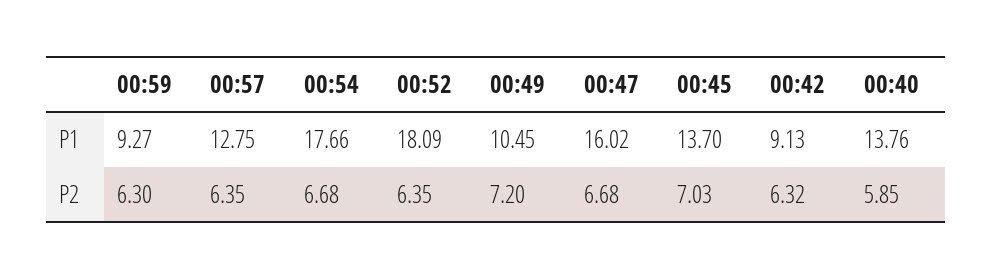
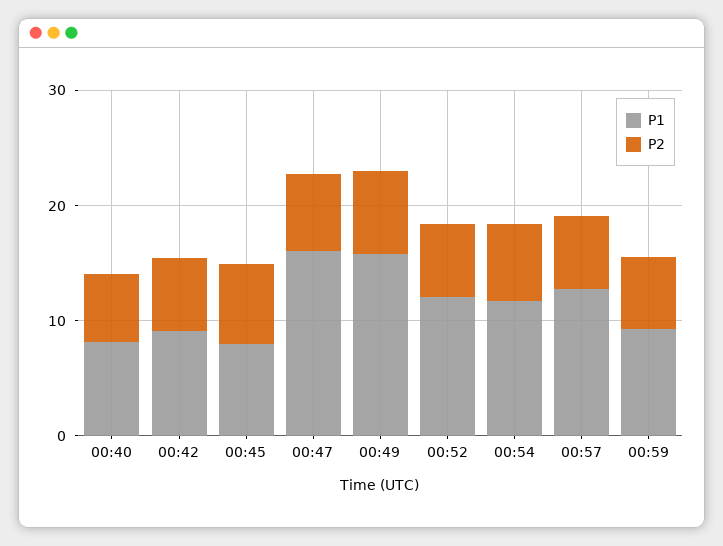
P1, 00:54: 17.66 -> 12
P1, 00:52: 18.09 -> 12
P1, 00:49: 10.45 -> 16
P1, 00:45: 13.7 -> 8
P1, 00:40: 13.76 -> 8

